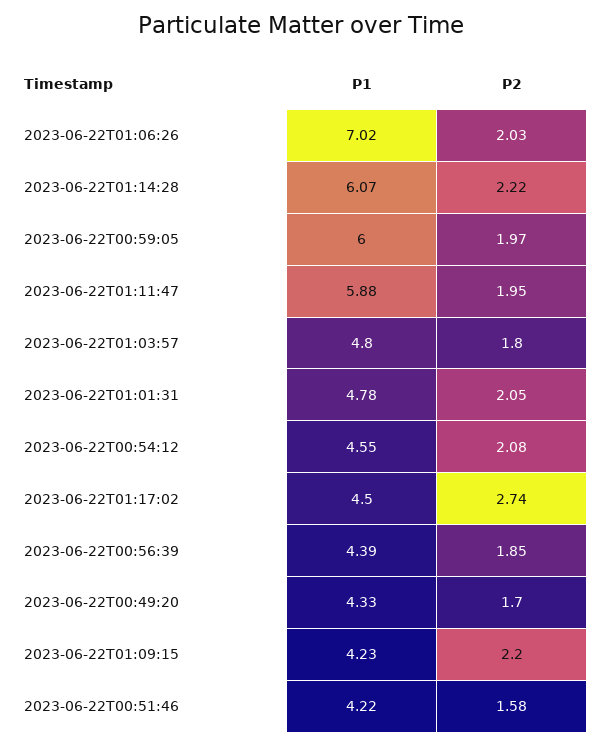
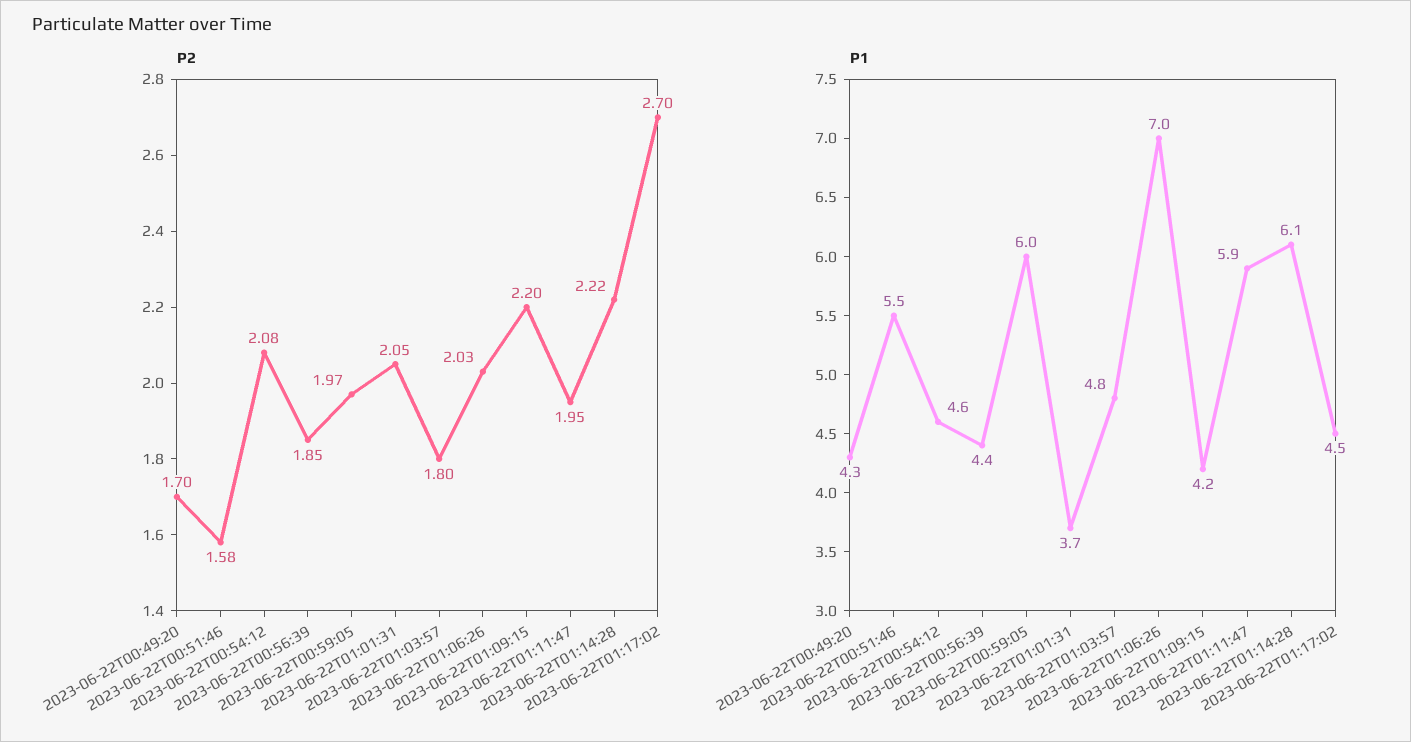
P1, 2023-06-22T01:01:31: 4.78 -> 3.7
P2, 2023-06-22T01:17:02: 2.74 -> 2.7
P1, 2023-06-22T00:51:46: 4.22 -> 5.5

